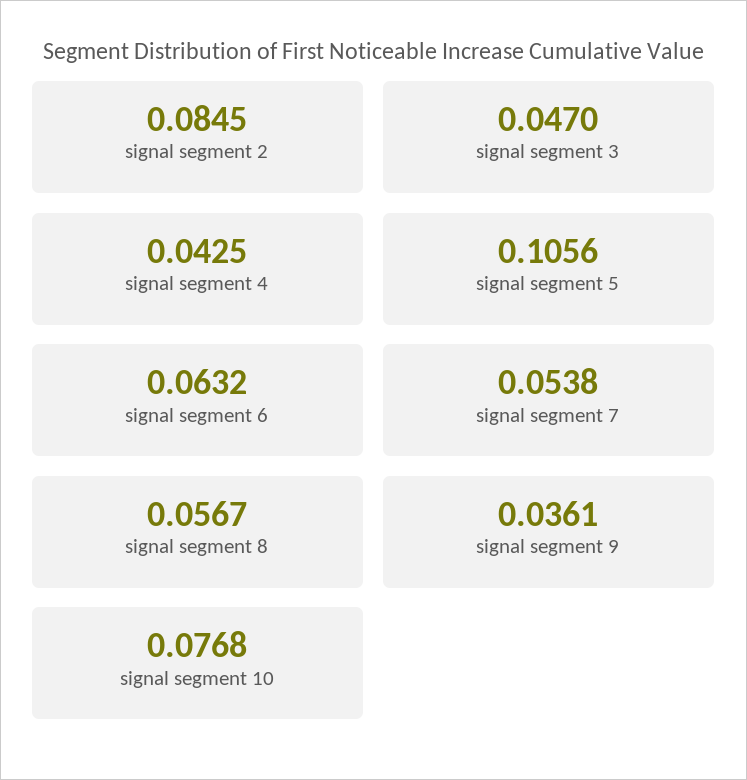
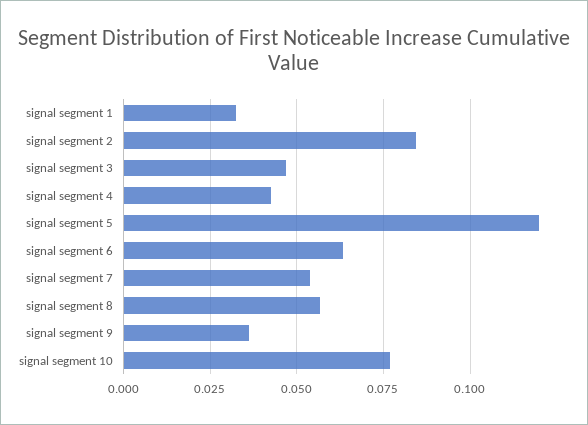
signal segment 5: 0.1056 -> 0.12
signal segment 1: none -> 0.0325

